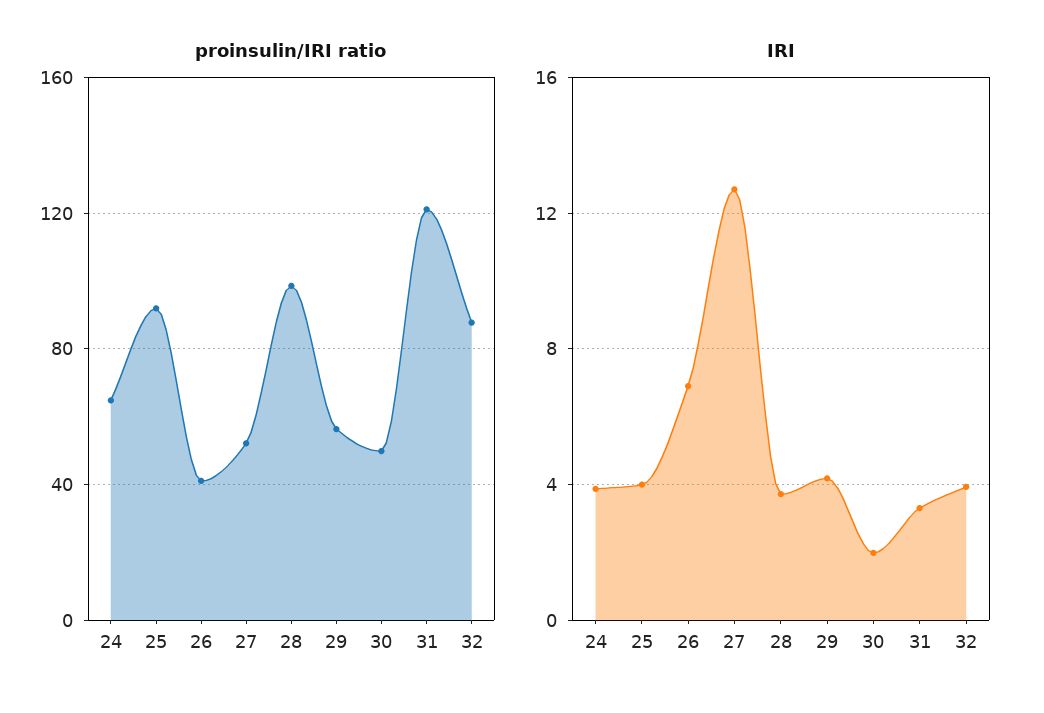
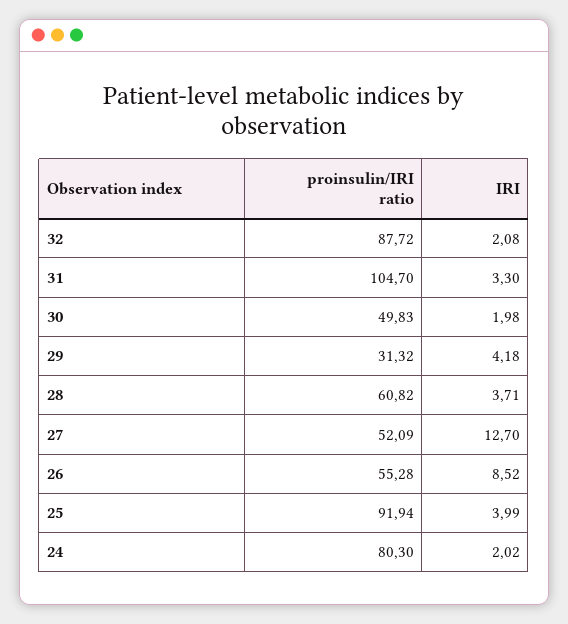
proinsulin/IRI ratio, 24: 65 -> 80.3
proinsulin/IRI ratio, 26: 40 -> 55.28
proinsulin/IRI ratio, 28: 100 -> 60.82
proinsulin/IRI ratio, 29: 55 -> 31.32
proinsulin/IRI ratio, 31: 120 -> 104.7
IRI, 24: 4 -> 2.02
IRI, 26: 7 -> 8.52
IRI, 32: 4 -> 2.08

